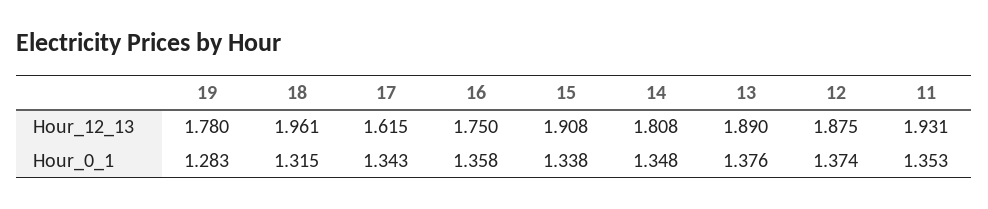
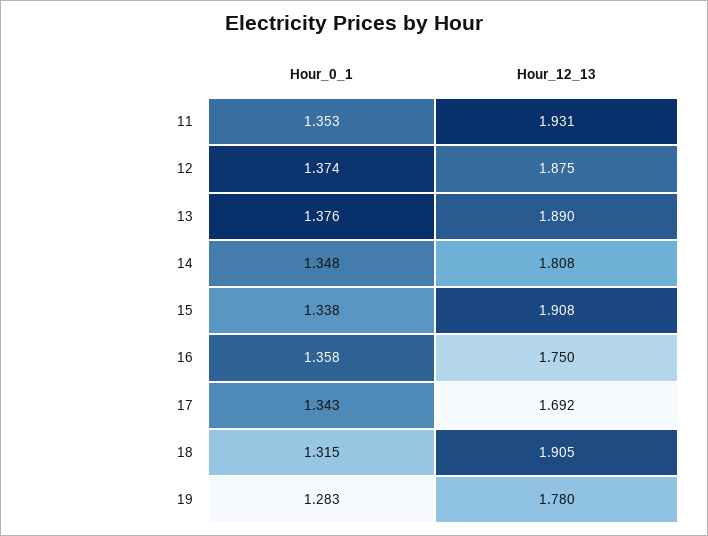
18, Hour_12_13: 1.961 -> 1.905
17, Hour_12_13: 1.615 -> 1.692

